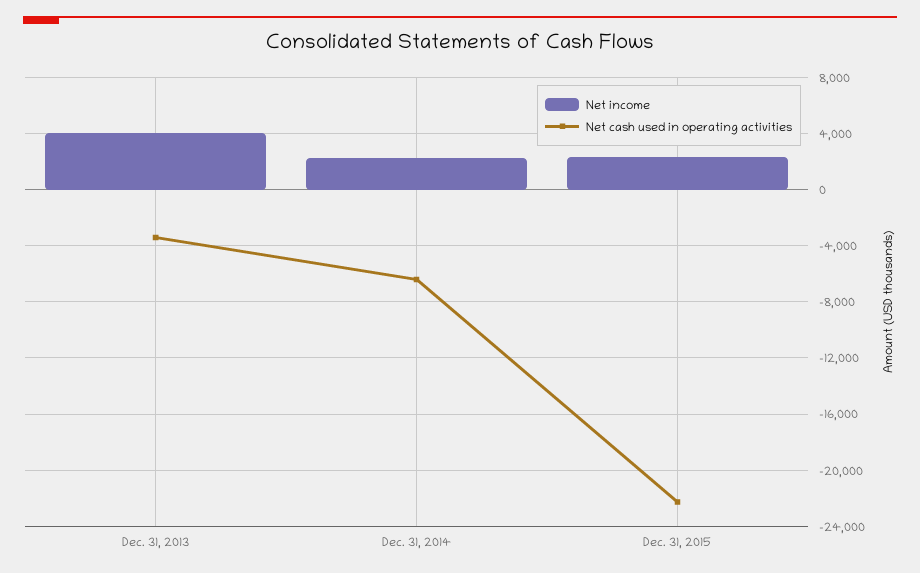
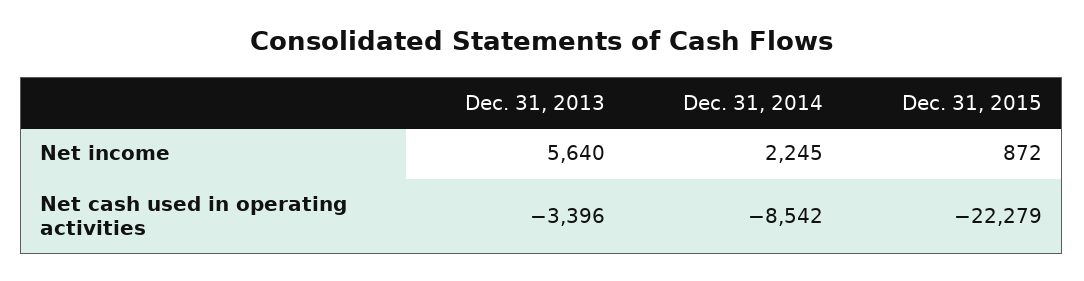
Net income, Dec. 31, 2013: 4000 -> 5640
Net cash used in operating activities, Dec. 31, 2014: -6500 -> -8542
Net income, Dec. 31, 2015: 2500 -> 872

